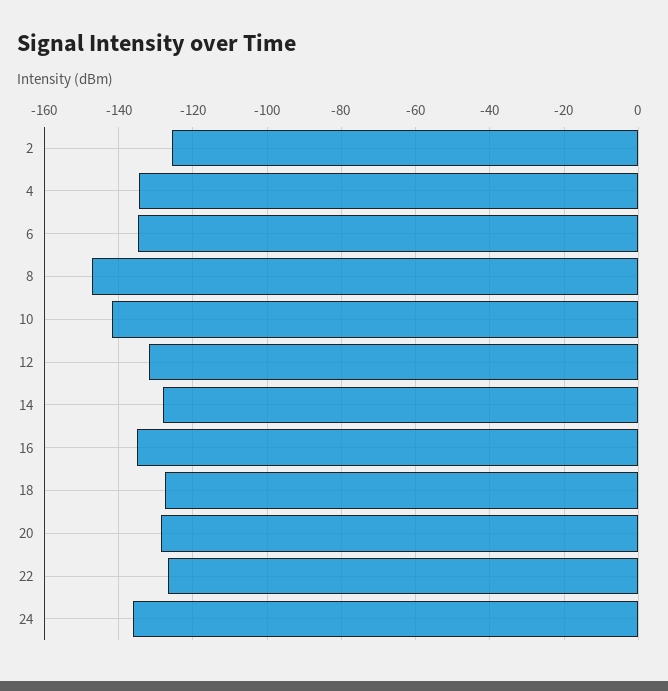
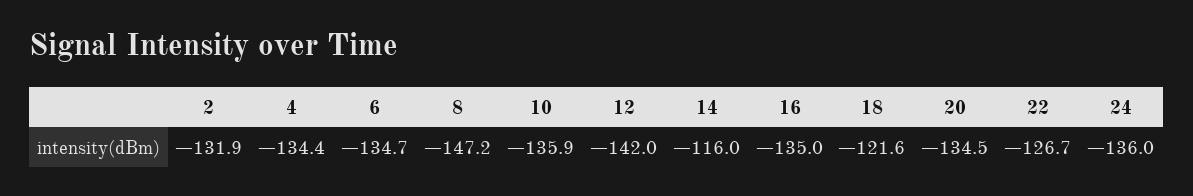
2: -126 -> -131.9
10: -142 -> -135.9
12: -132 -> -142
14: -128 -> -116
18: -128 -> -121.6
20: -128 -> -134.5

